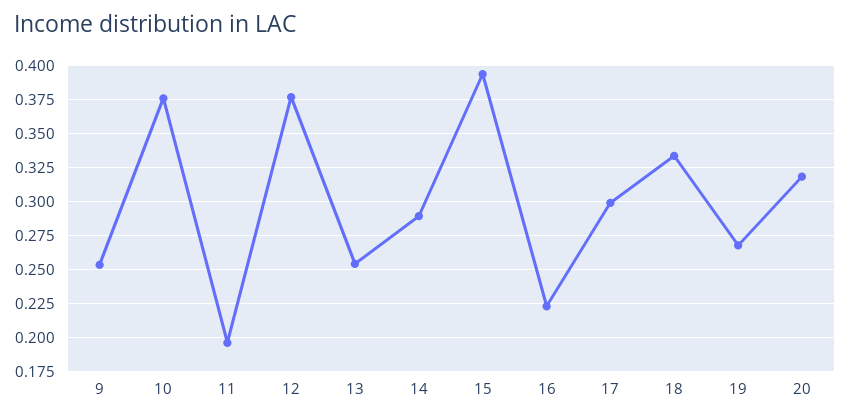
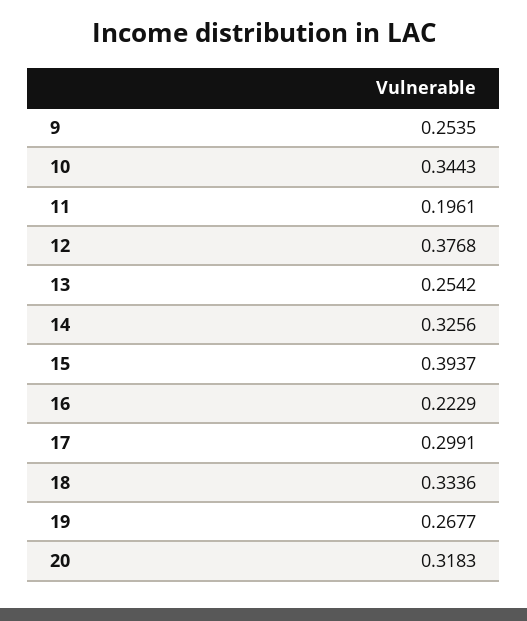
10: 0.375 -> 0.3443
14: 0.29 -> 0.3256

